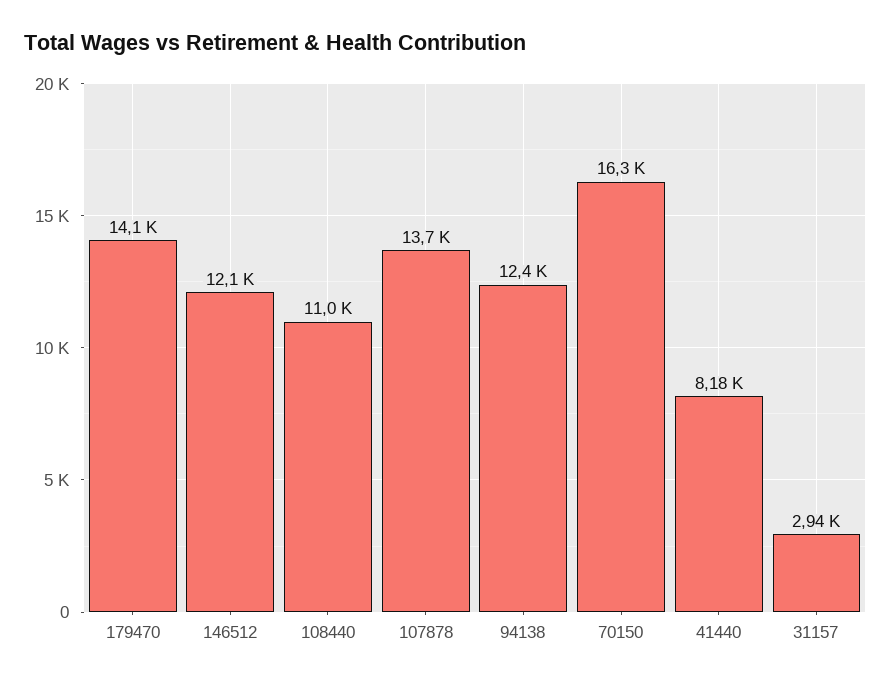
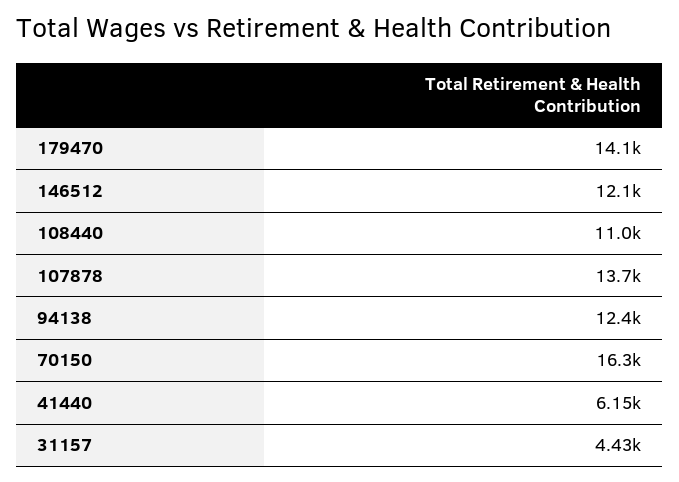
41440: 8180 -> 6150
31157: 2940 -> 4430

